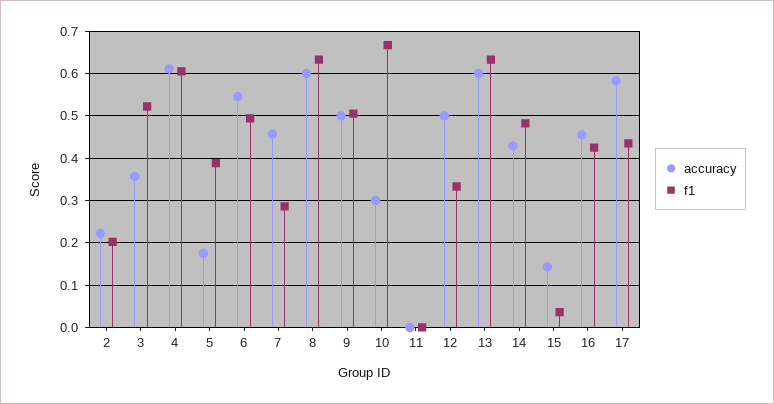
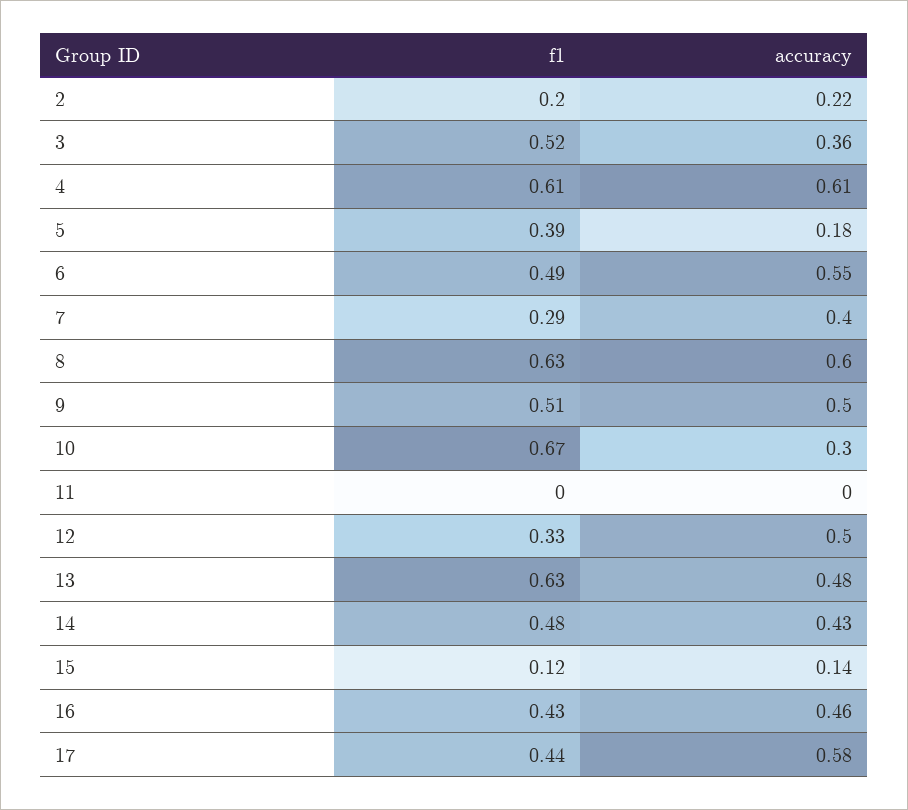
accuracy, 7: 0.46 -> 0.4
accuracy, 13: 0.6 -> 0.48
f1, 15: 0.04 -> 0.12

